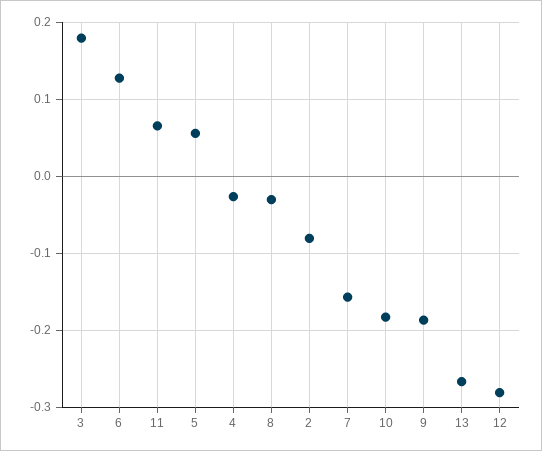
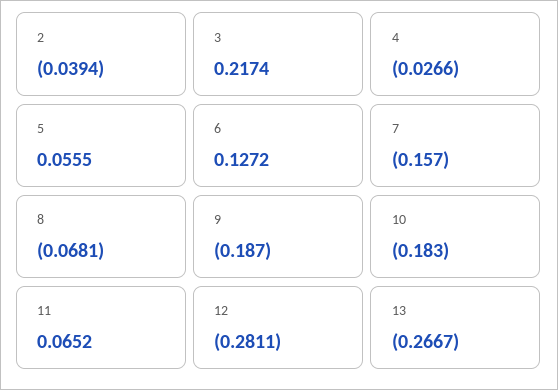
3: 0.18 -> 0.2174
8: -0.03 -> -0.0681
2: -0.08 -> -0.0394

